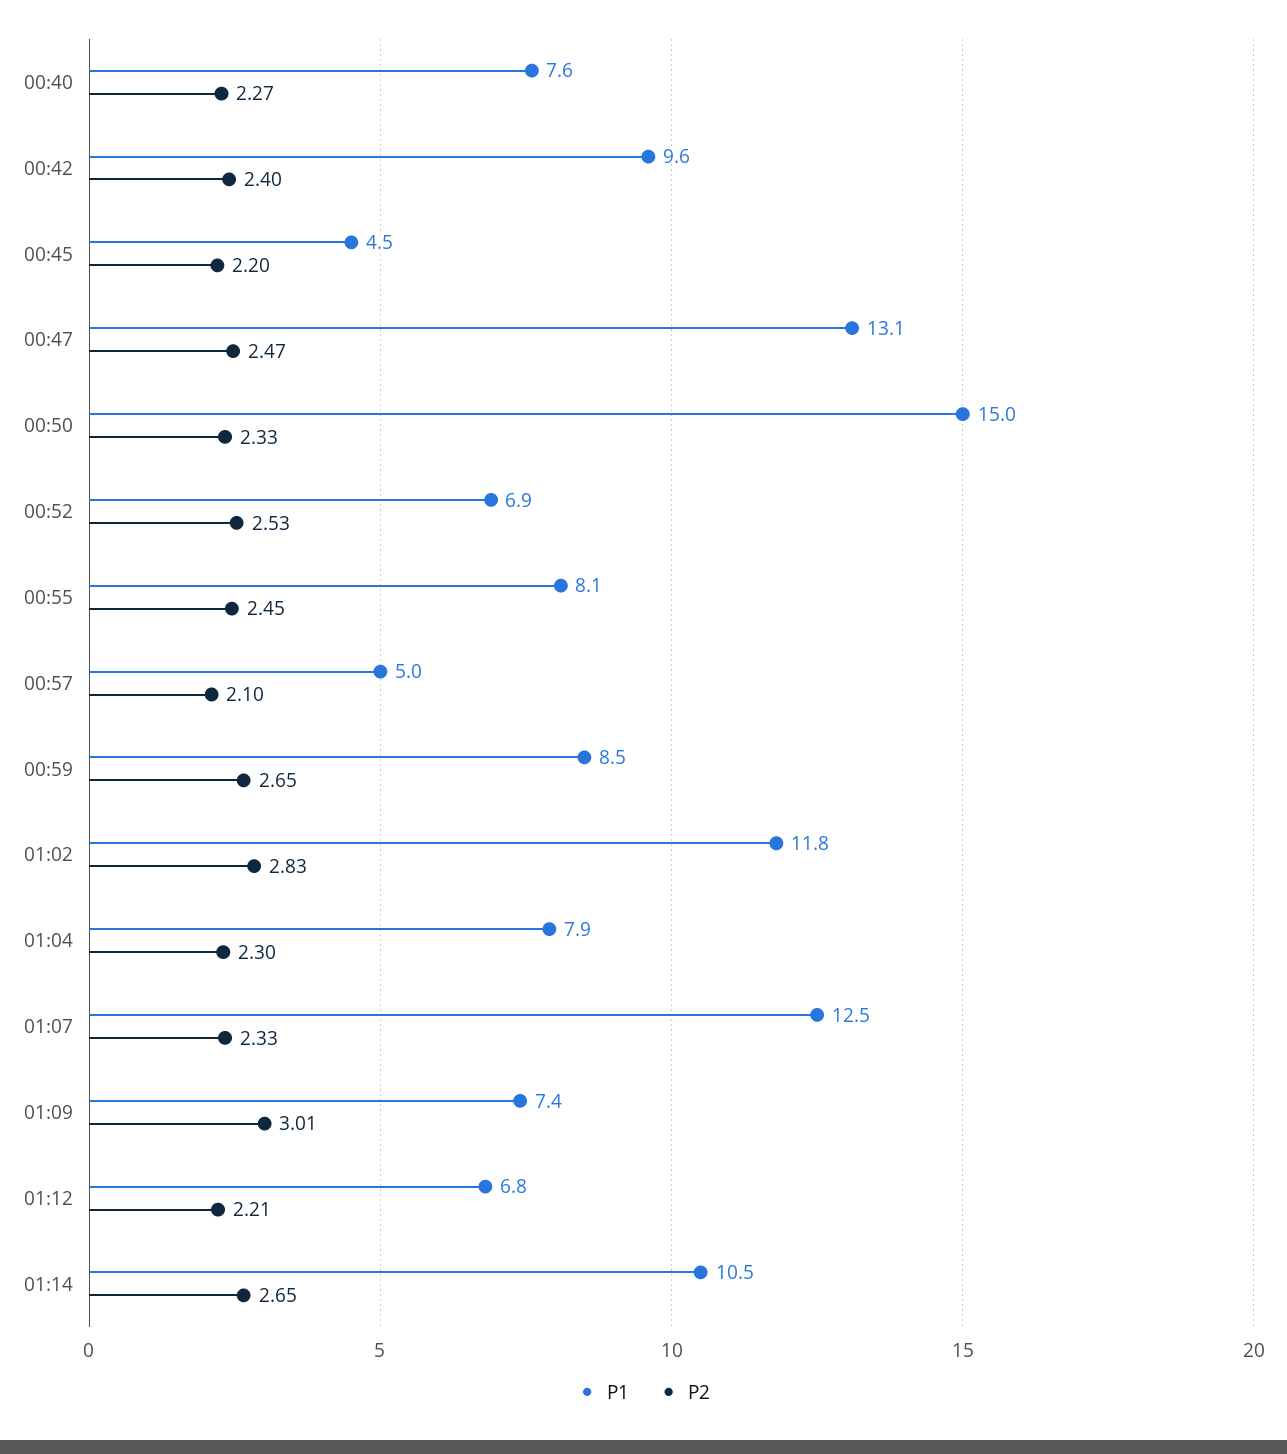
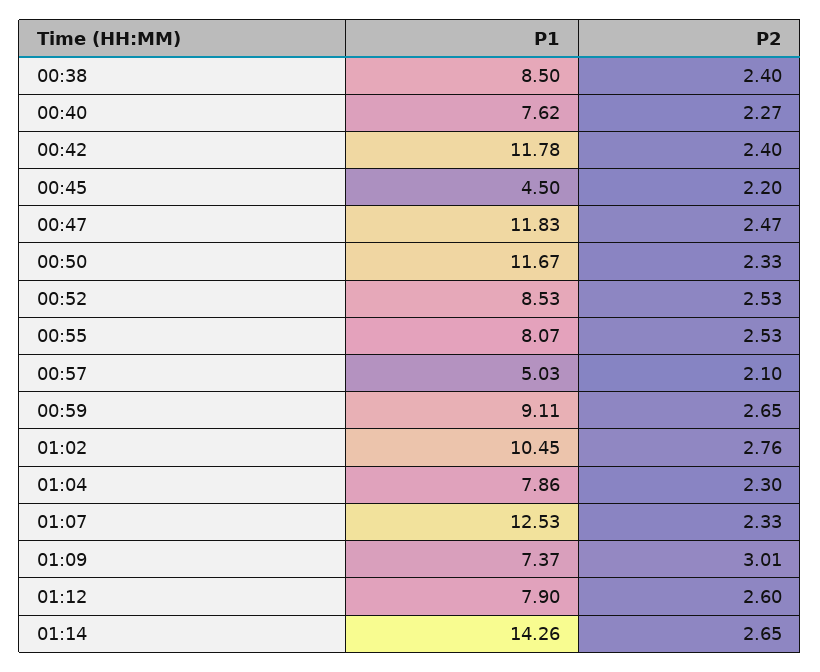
P1, 00:42: 9.6 -> 11.78
P1, 00:47: 13.1 -> 11.83
P1, 00:50: 15 -> 11.67
P1, 00:52: 6.9 -> 8.53
P2, 00:55: 2.45 -> 2.53
P1, 00:59: 8.5 -> 9.11
P1, 01:02: 11.8 -> 10.45
P2, 01:02: 2.83 -> 2.76
P1, 01:12: 6.8 -> 7.9
P2, 01:12: 2.21 -> 2.6
P1, 01:14: 10.5 -> 14.26
P1, 00:38: none -> 8.5
P2, 00:38: none -> 2.4

